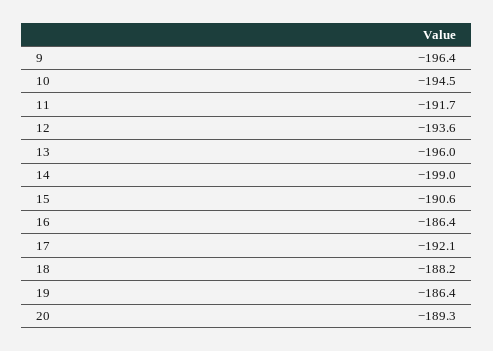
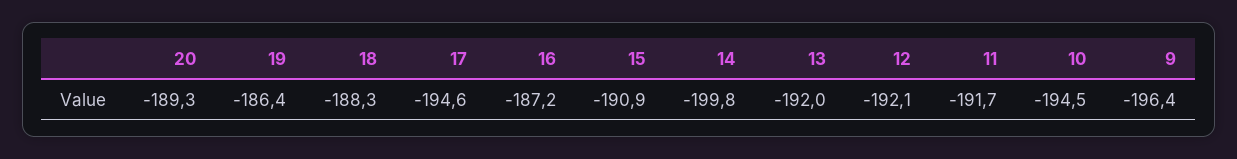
12: -193.6 -> -192.1
13: -196 -> -192
14: -199 -> -199.8
15: -190.6 -> -190.9
16: -186.4 -> -187.2
17: -192.1 -> -194.6
18: -188.2 -> -188.3

